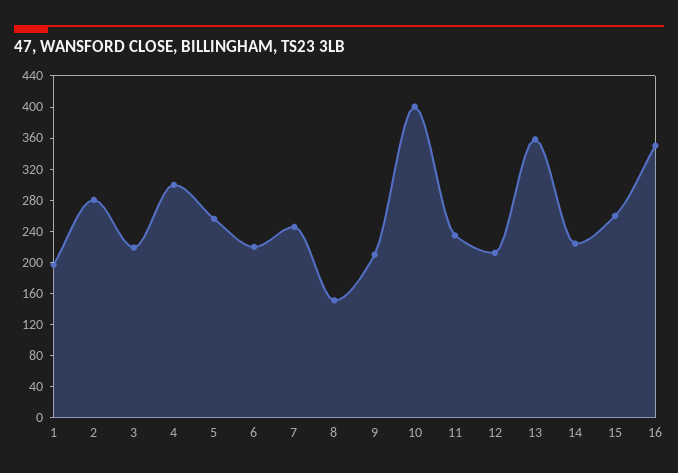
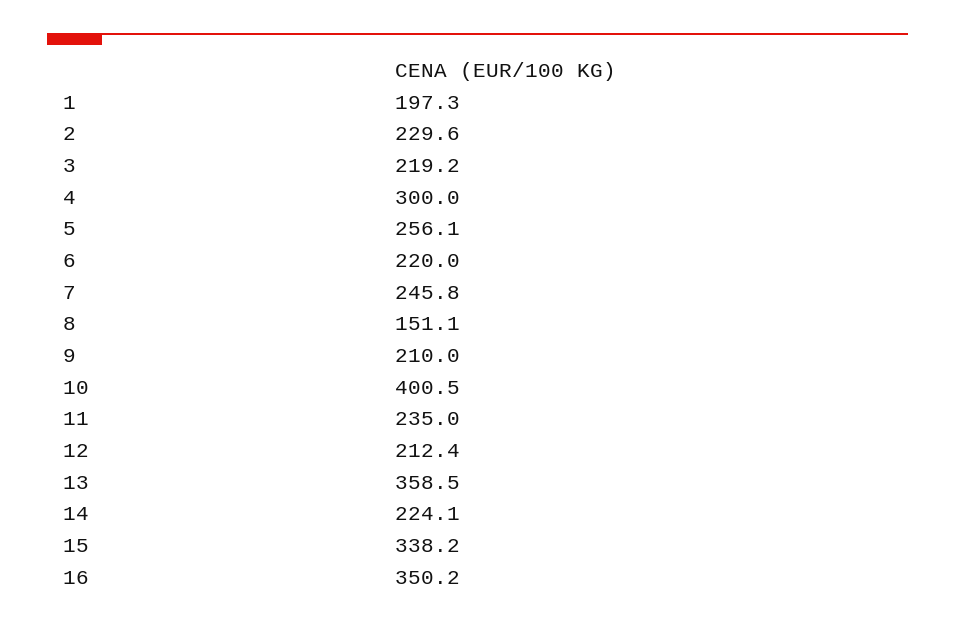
2: 280 -> 229.6
15: 260 -> 338.2

